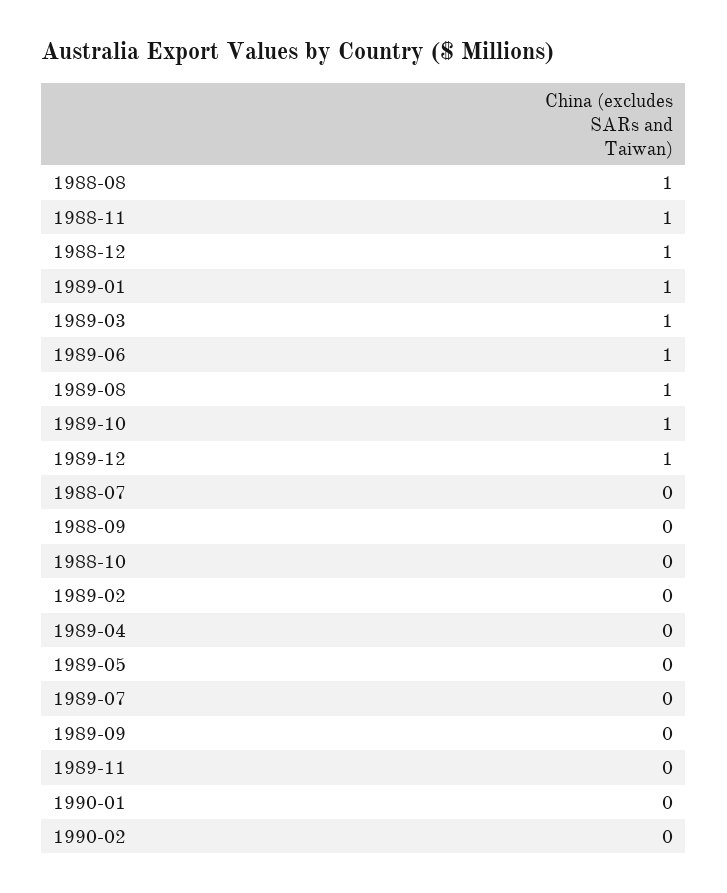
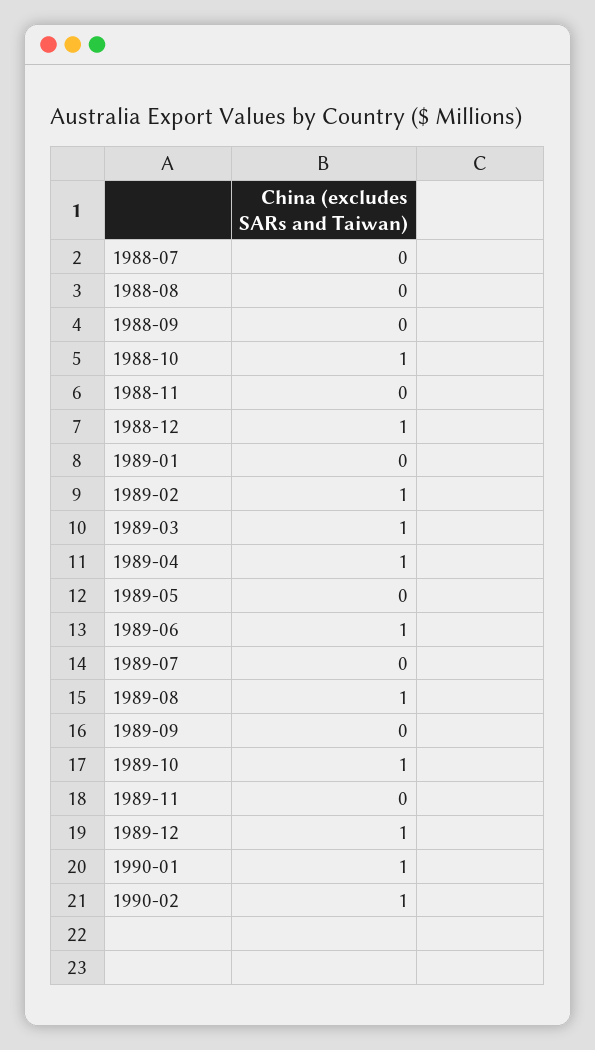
1988-08: 1 -> 0
1988-11: 1 -> 0
1989-01: 1 -> 0
1988-10: 0 -> 1
1989-02: 0 -> 1
1989-04: 0 -> 1
1990-01: 0 -> 1
1990-02: 0 -> 1

